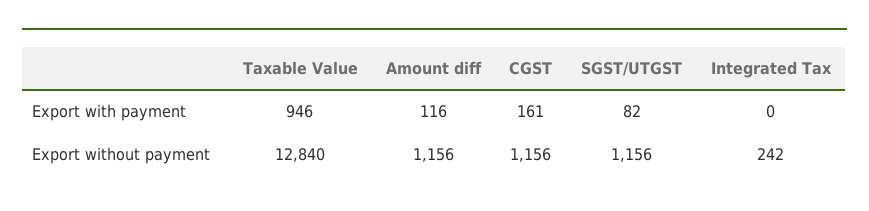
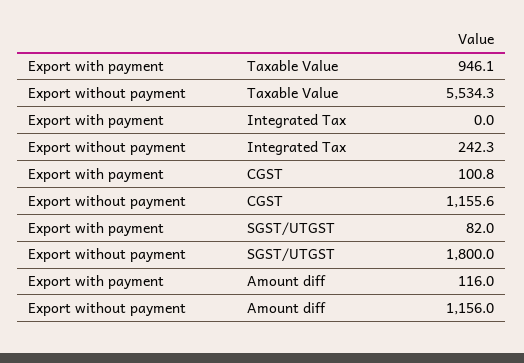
CGST, Export with payment: 161 -> 100.8
Taxable Value, Export without payment: 12840 -> 5534.3
SGST/UTGST, Export without payment: 1156 -> 1800

